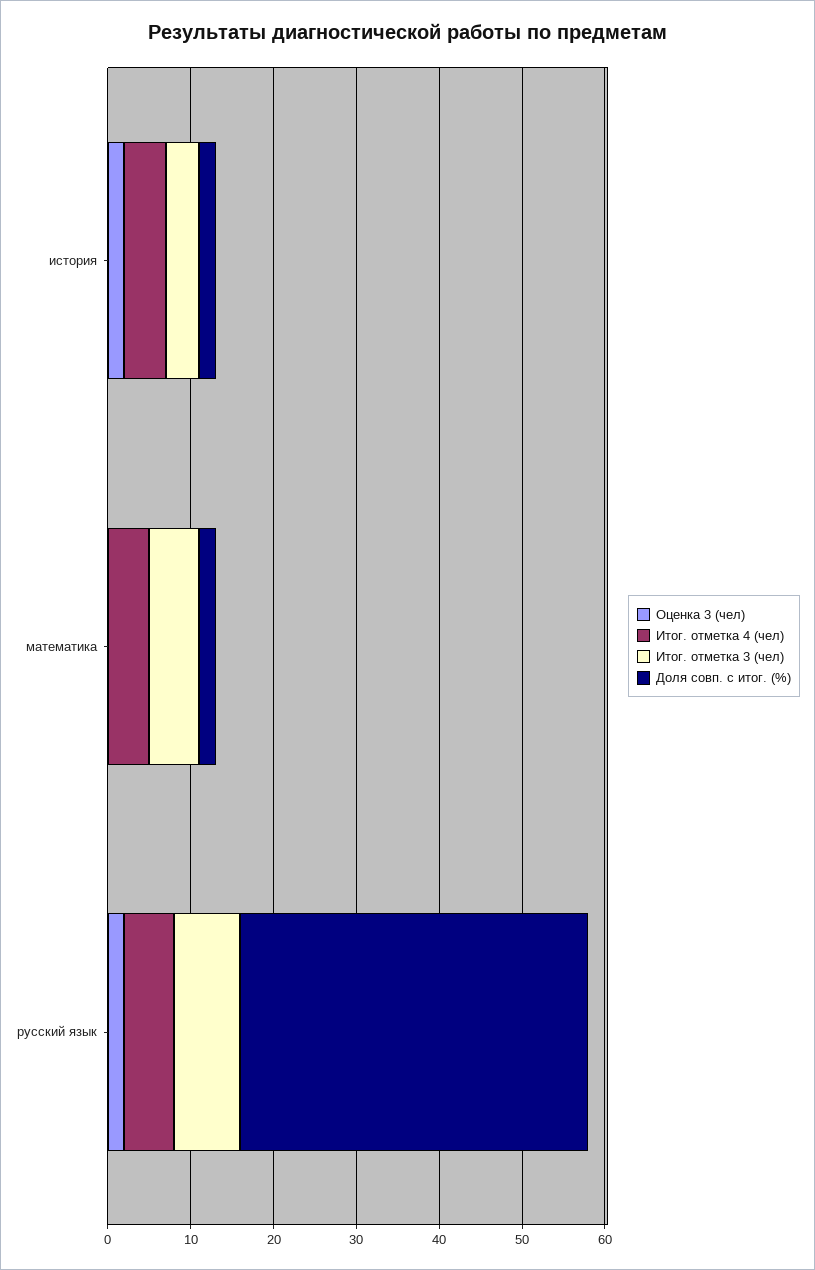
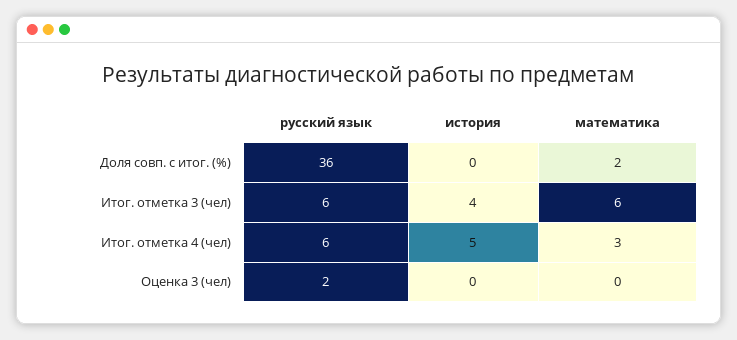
Оценка 3 (чел), история: 2 -> 0
Доля совп. с итог. (%), история: 2 -> 0
Итог. отметка 4 (чел), математика: 5 -> 3
Итог. отметка 3 (чел), русский язык: 8 -> 6
Доля совп. с итог. (%), русский язык: 42 -> 36

